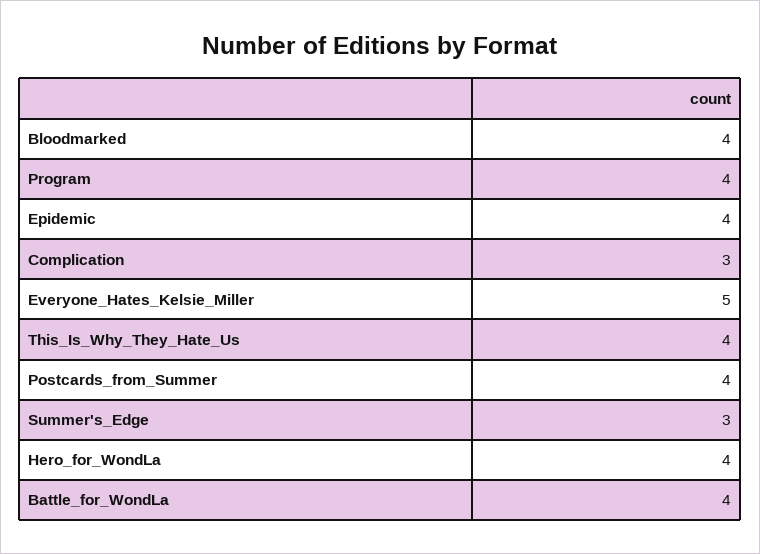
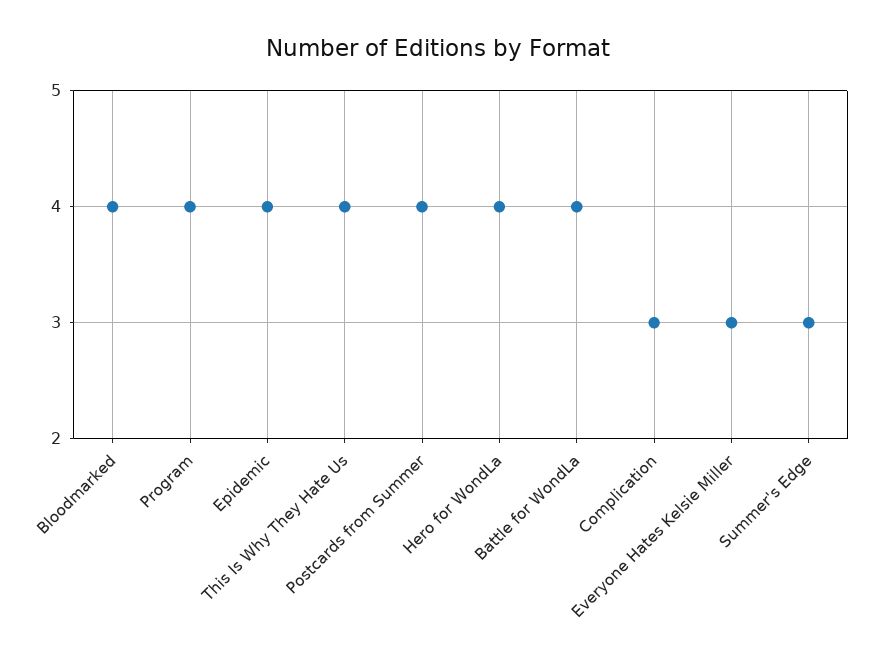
Everyone_Hates_Kelsie_Miller: 5 -> 3

